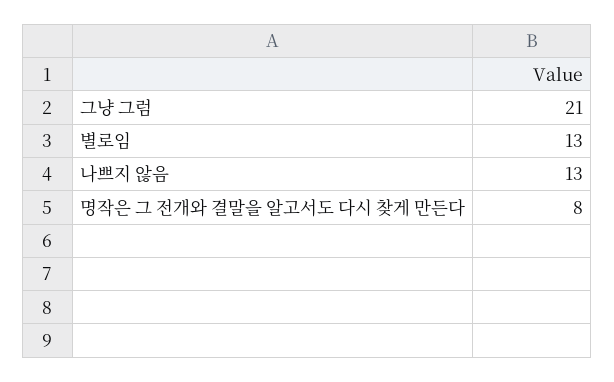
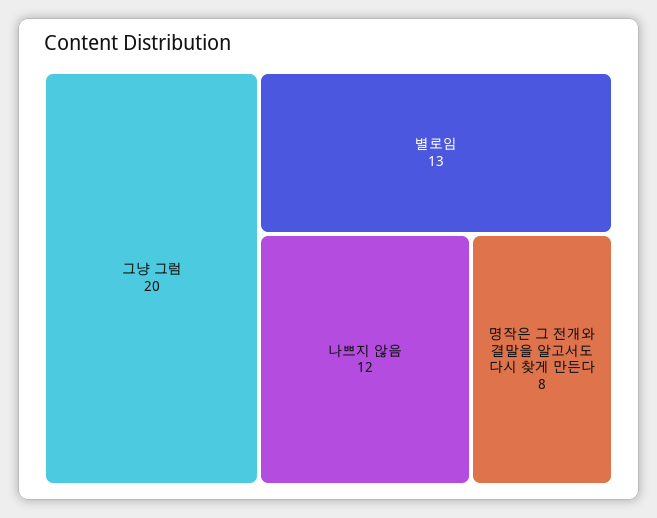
그냥 그럼: 21 -> 20
나쁘지 않음: 13 -> 12

